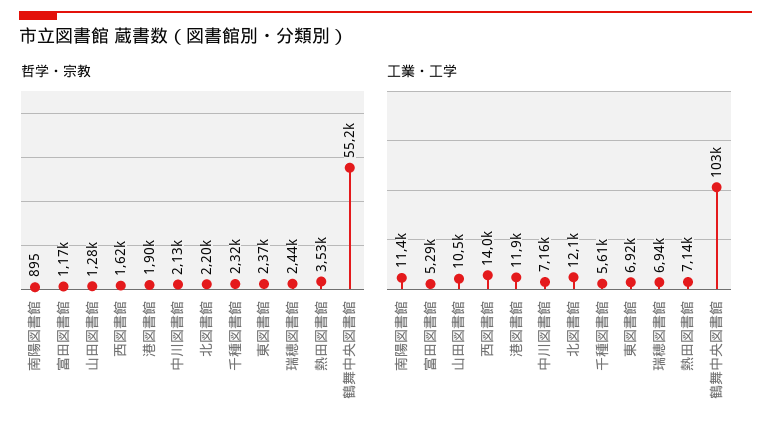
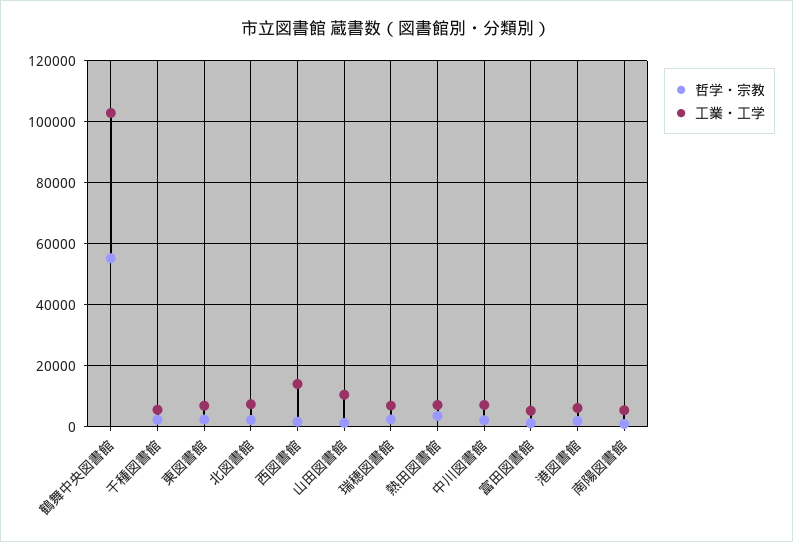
工業・工学, 南陽図書館: 11400 -> 6000
工業・工学, 港図書館: 11900 -> 6000
工業・工学, 北図書館: 12100 -> 8000

